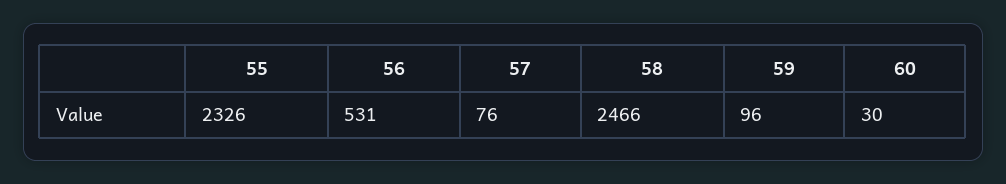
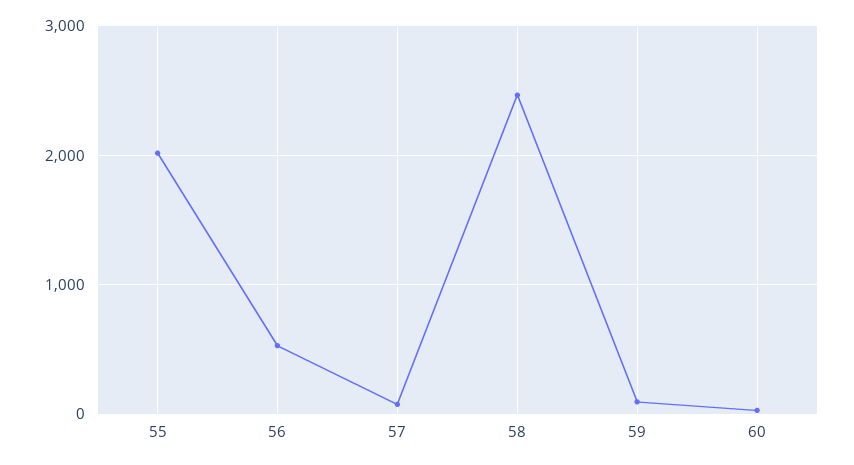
55: 2326 -> 2000

